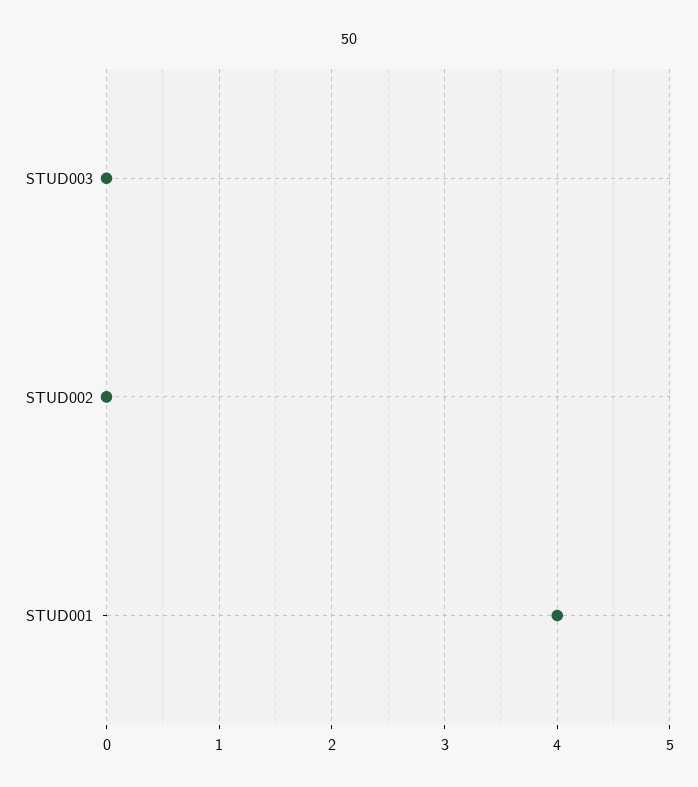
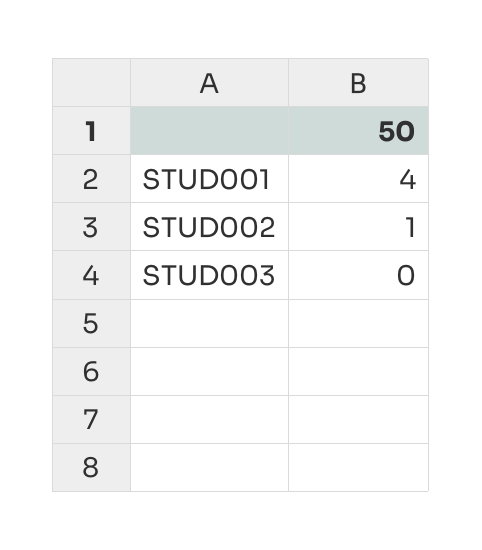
STUD002: 0 -> 1

